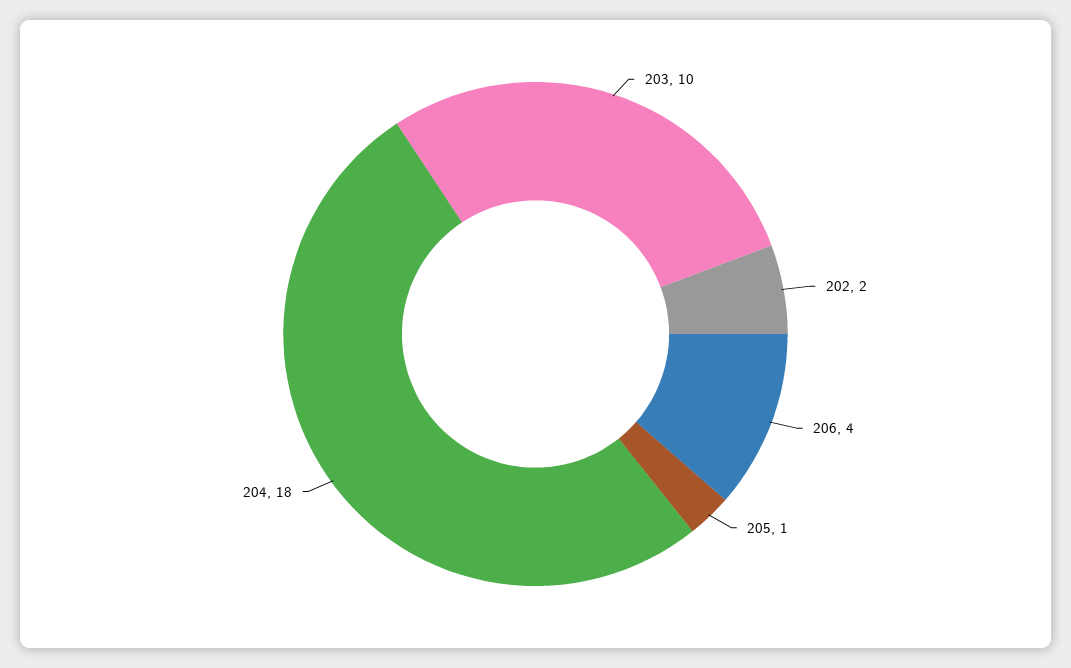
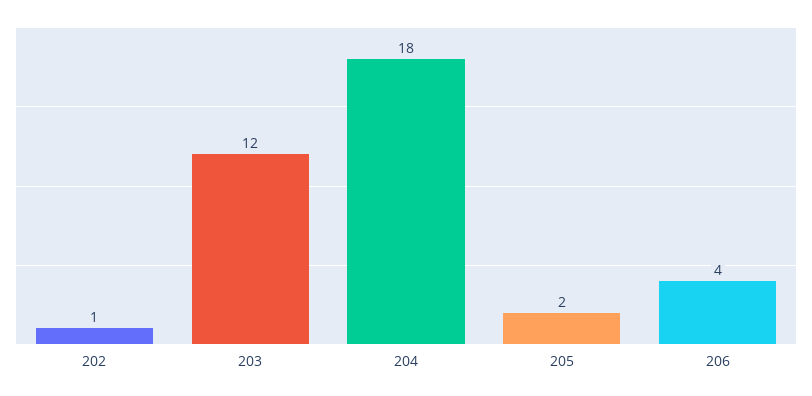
203: 10 -> 12
202: 2 -> 1
205: 1 -> 2

